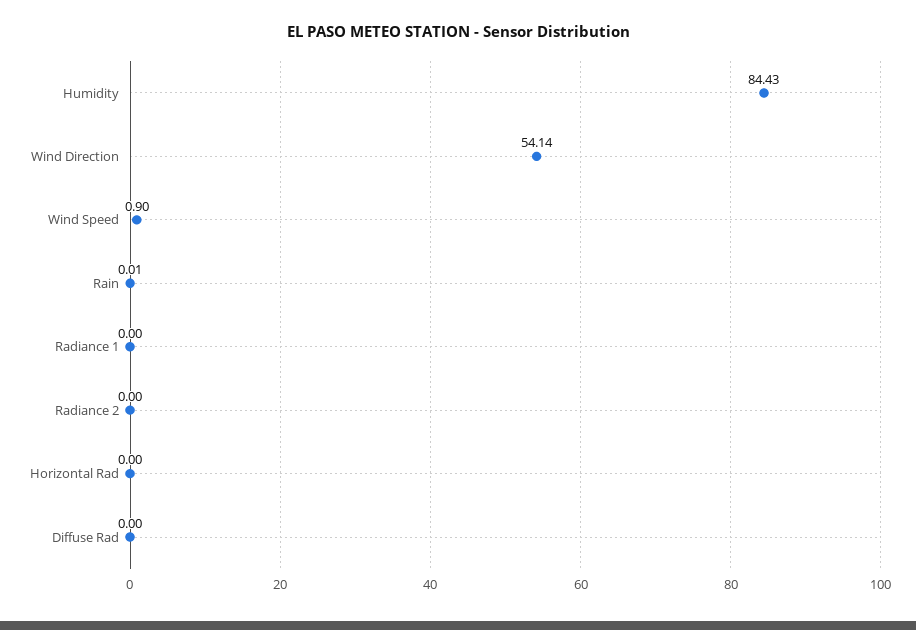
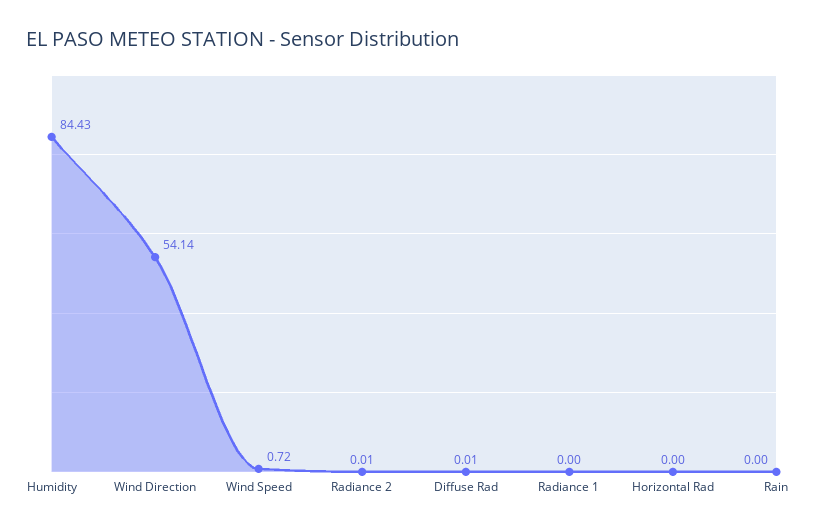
Wind Speed: 0.9 -> 0.72
Rain: 0.01 -> 0
Radiance 2: 0 -> 0.01
Diffuse Rad: 0 -> 0.01

